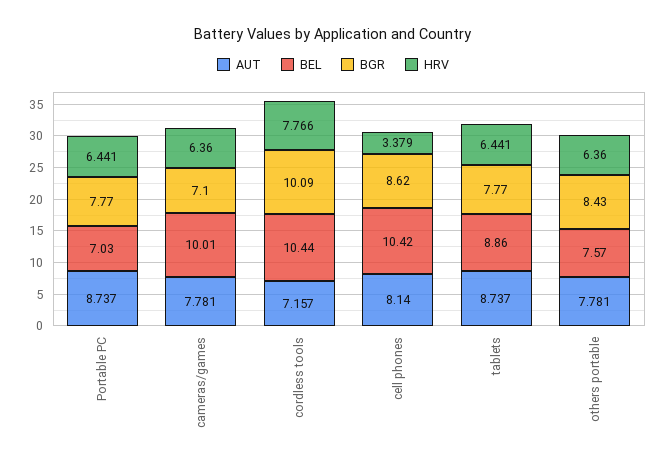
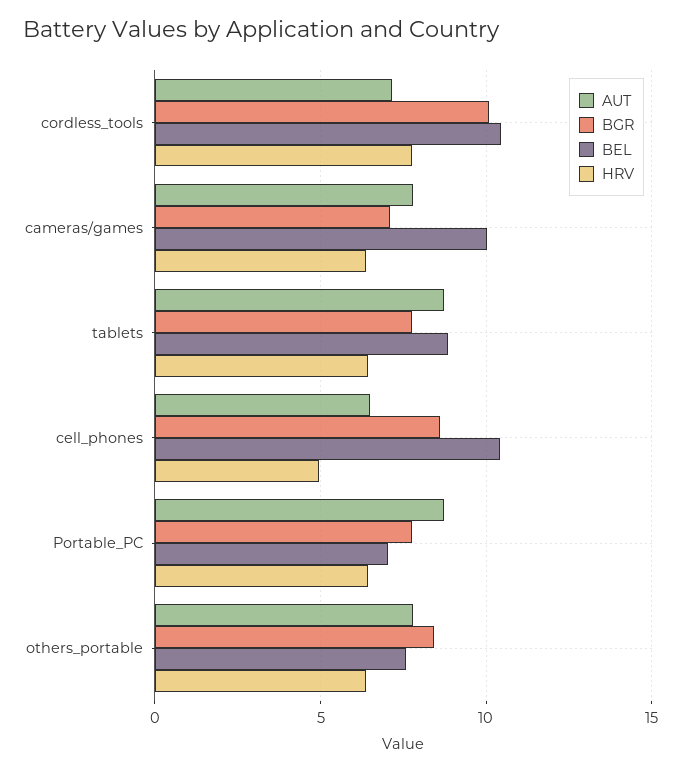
AUT, cell phones: 8.14 -> 6.5
HRV, cell phones: 3.379 -> 5

